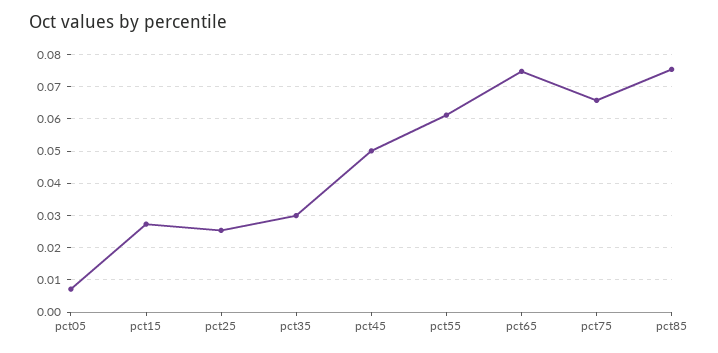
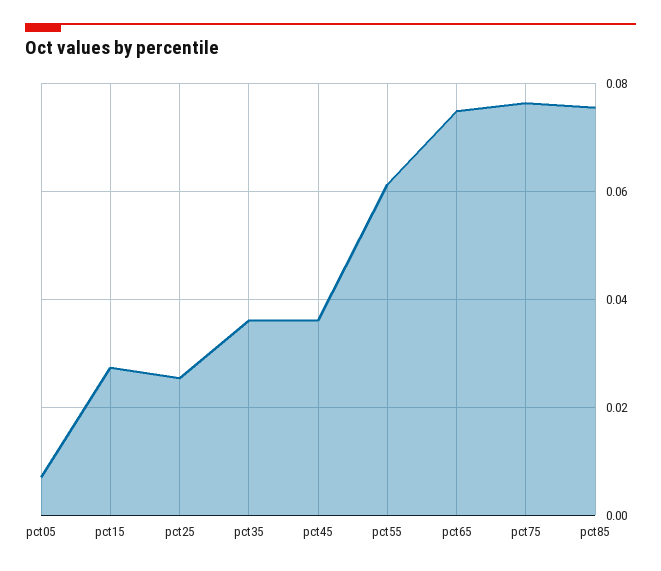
pct35: 0.03 -> 0.036
pct45: 0.05 -> 0.036
pct75: 0.066 -> 0.076

